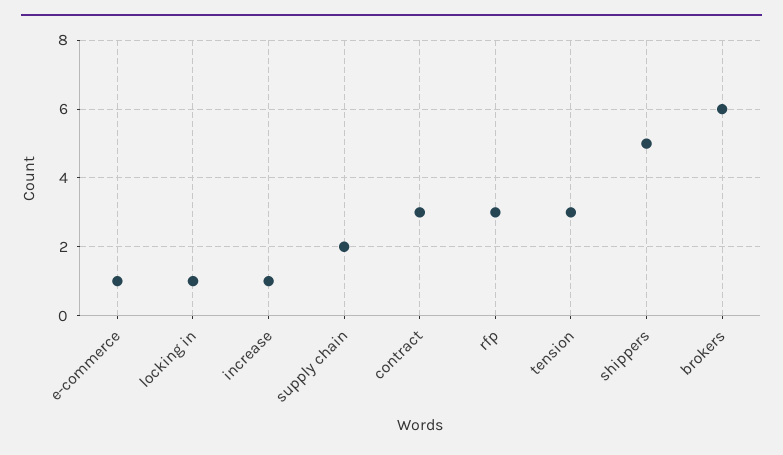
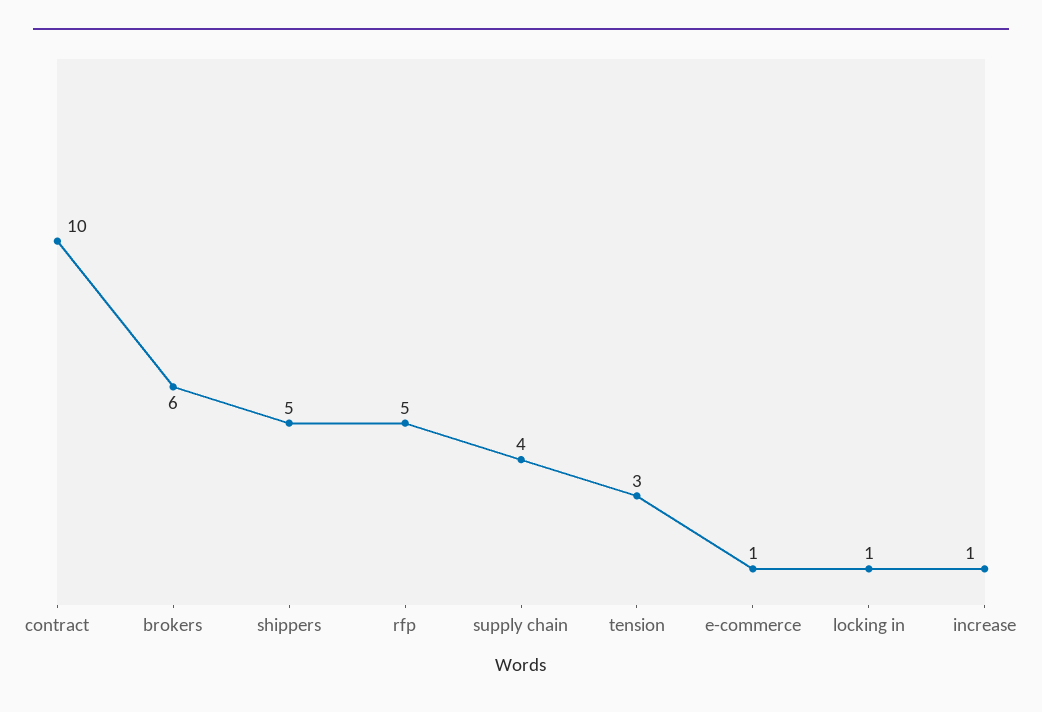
supply chain: 2 -> 4
contract: 3 -> 10
rfp: 3 -> 5

